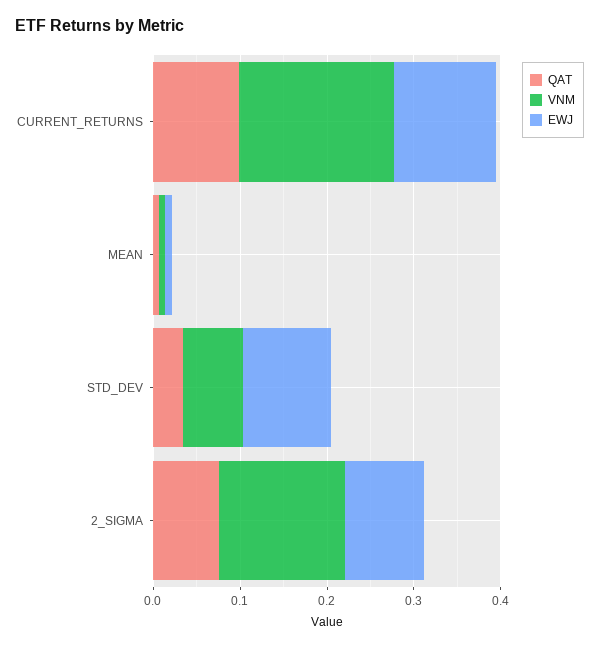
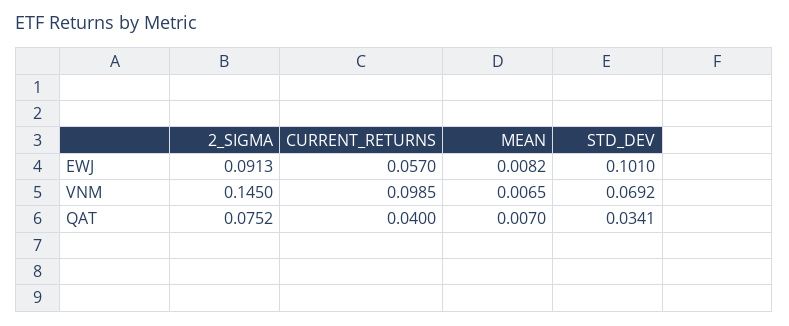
QAT, CURRENT_RETURNS: 0.1 -> 0.04
VNM, CURRENT_RETURNS: 0.18 -> 0.0985
EWJ, CURRENT_RETURNS: 0.12 -> 0.057

